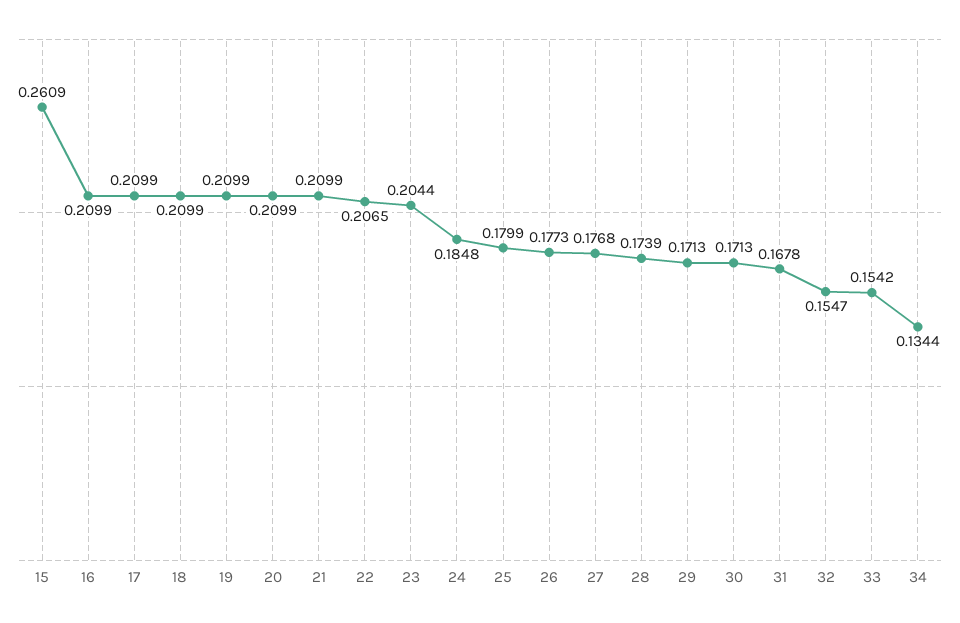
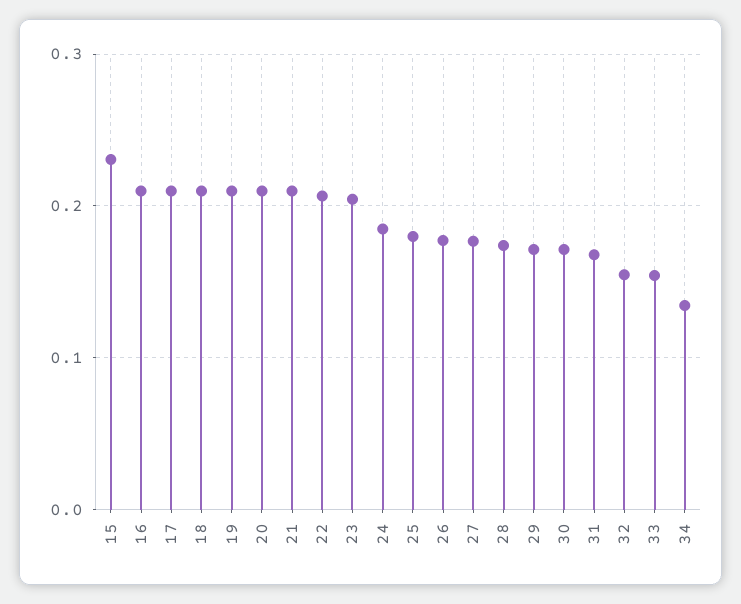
15: 0.2609 -> 0.23

